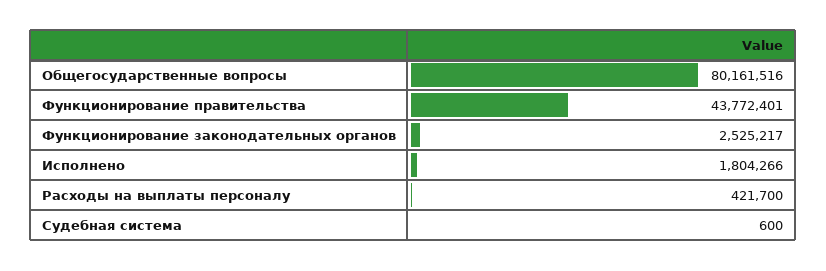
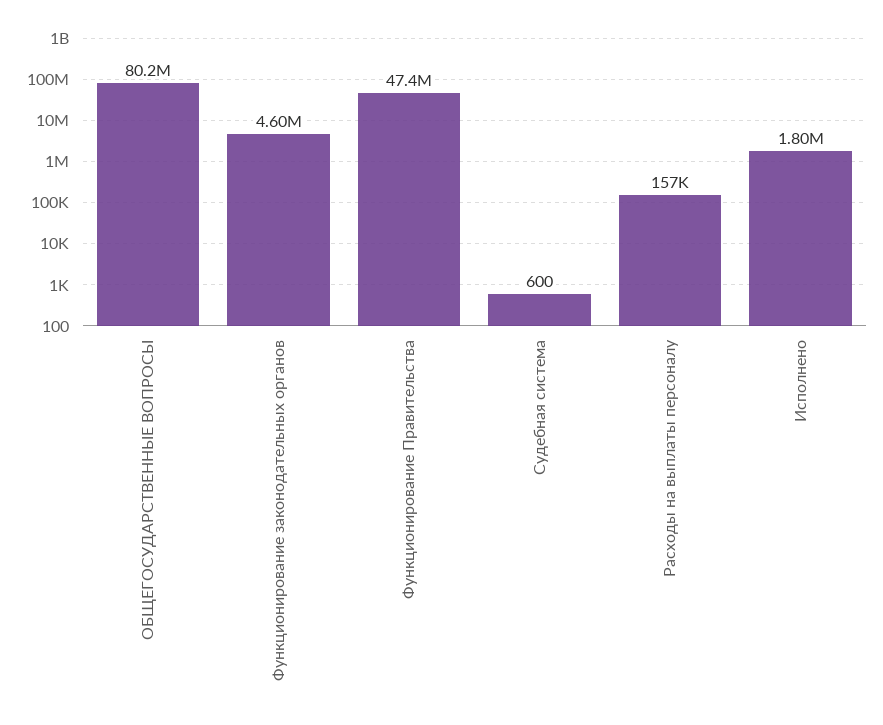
Функционирование правительства: 43772401 -> 47400000
Функционирование законодательных органов: 2525217 -> 4600000
Расходы на выплаты персоналу: 421700 -> 157000

